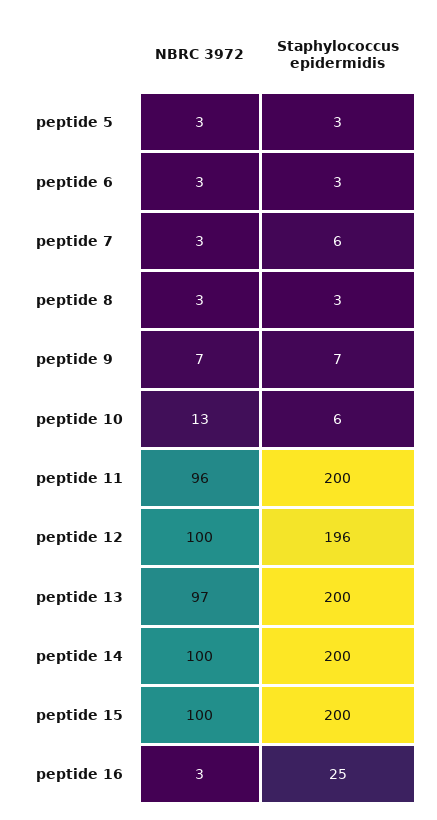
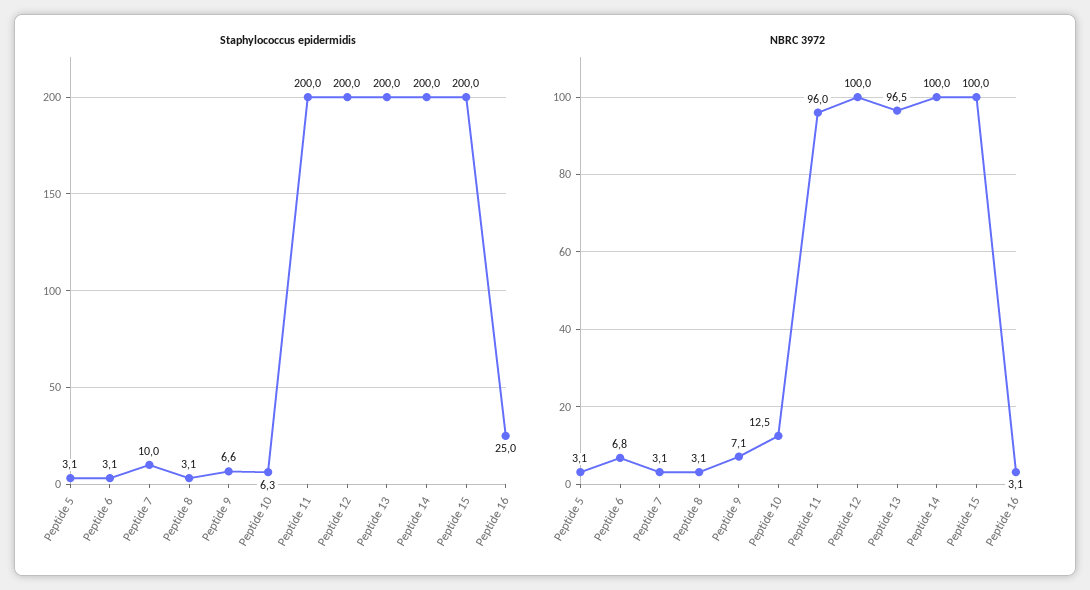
NBRC 3972, peptide 6: 3 -> 6.8
Staphylococcus epidermidis, peptide 7: 6 -> 10
Staphylococcus epidermidis, peptide 12: 196 -> 200

